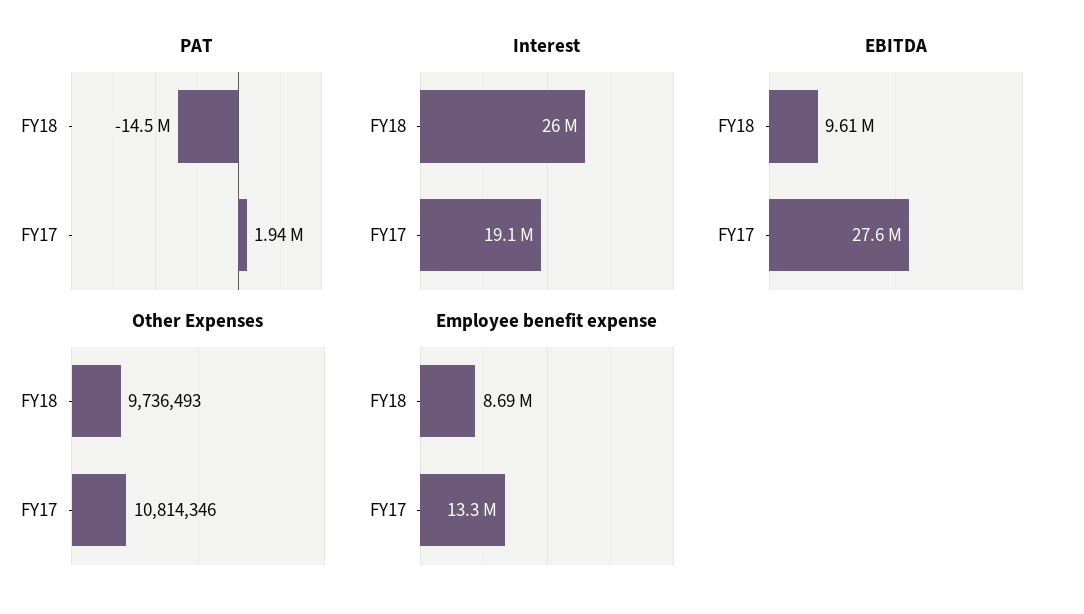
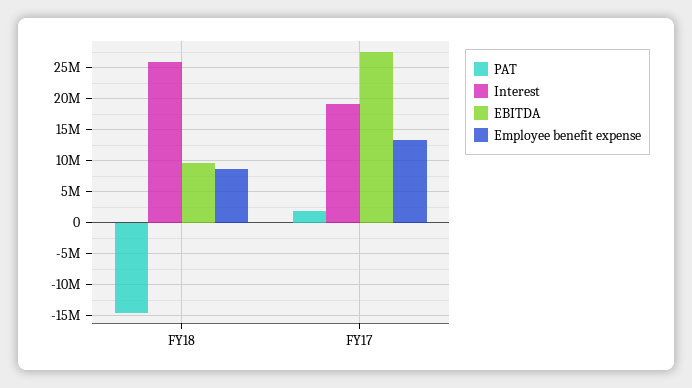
Other Expenses, FY18: 9736493 -> none
Other Expenses, FY17: 10814346 -> none

